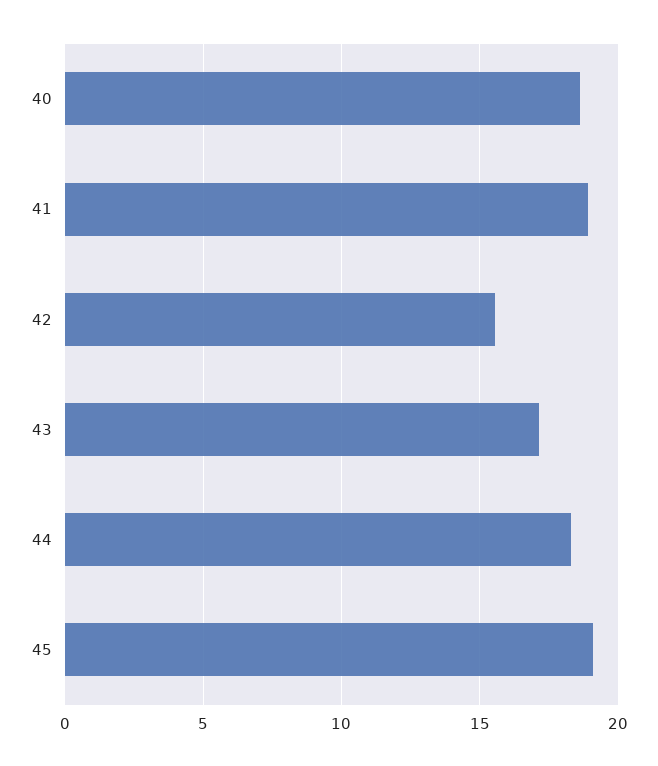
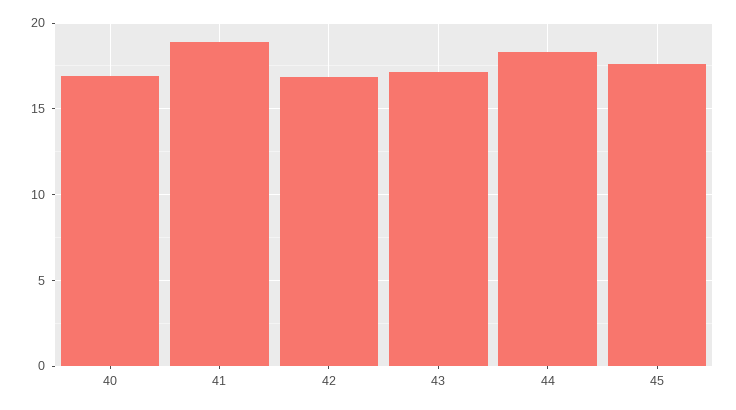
40: 18.5 -> 17
42: 15.5 -> 17
45: 19 -> 17.5

